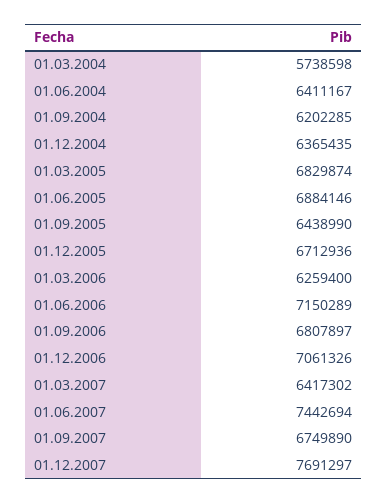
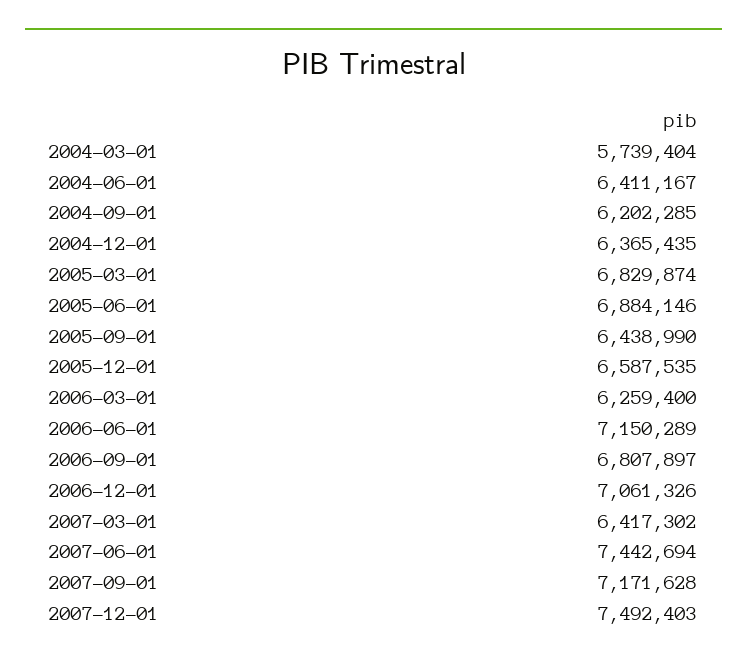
01.03.2004: 5738598 -> 5739404
01.12.2005: 6712936 -> 6587535
01.09.2007: 6749890 -> 7171628
01.12.2007: 7691297 -> 7492403

